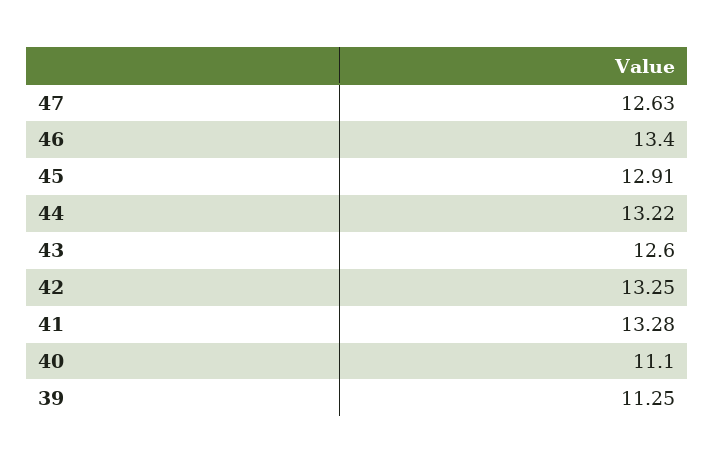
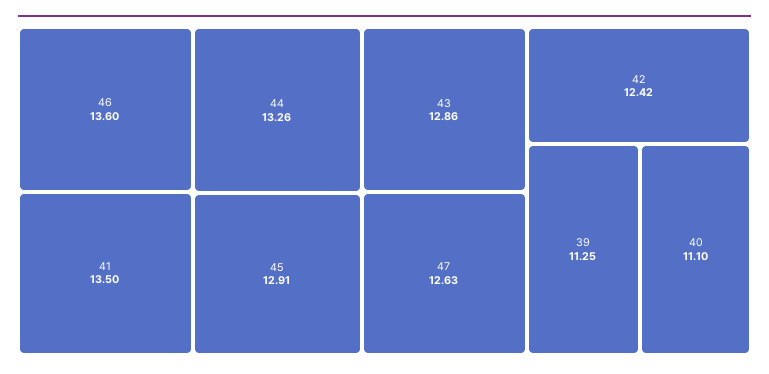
46: 13.4 -> 13.6
44: 13.22 -> 13.26
43: 12.6 -> 12.86
42: 13.25 -> 12.42
41: 13.28 -> 13.5

